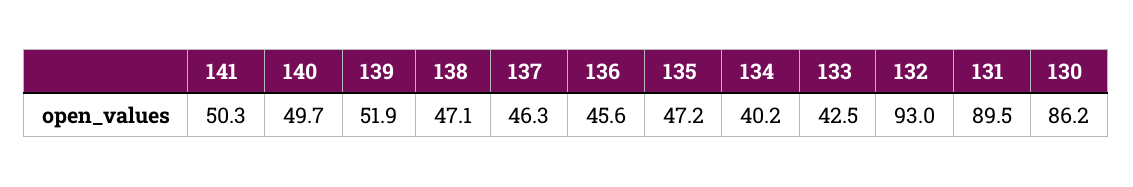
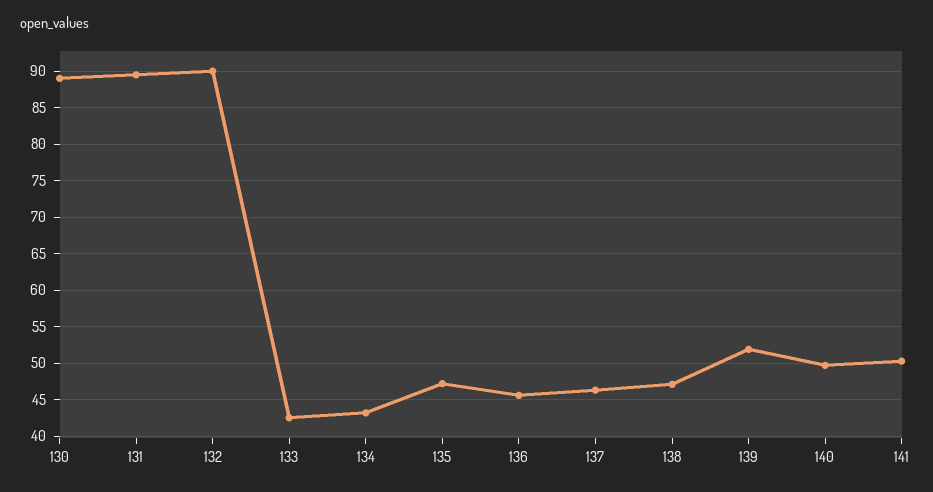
134: 40.2 -> 43
132: 93 -> 90
130: 86.2 -> 89

